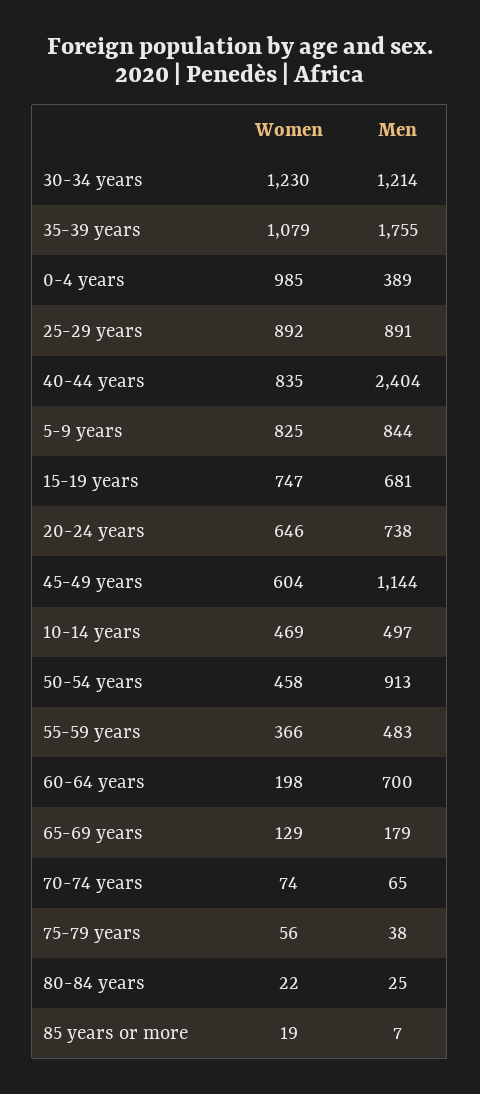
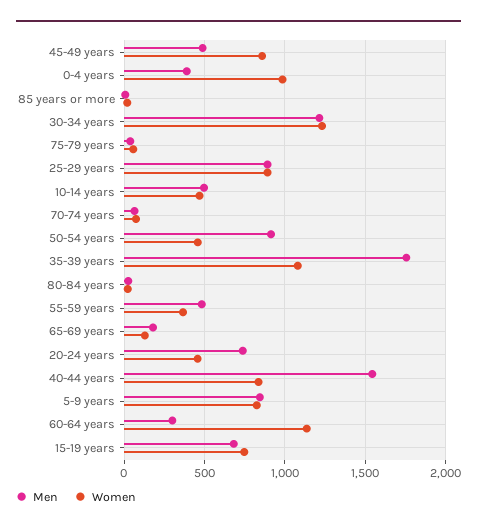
Men, 40-44 years: 2404 -> 1550
Women, 20-24 years: 646 -> 450
Women, 45-49 years: 604 -> 850
Men, 45-49 years: 1144 -> 500
Women, 60-64 years: 198 -> 1150
Men, 60-64 years: 700 -> 300

